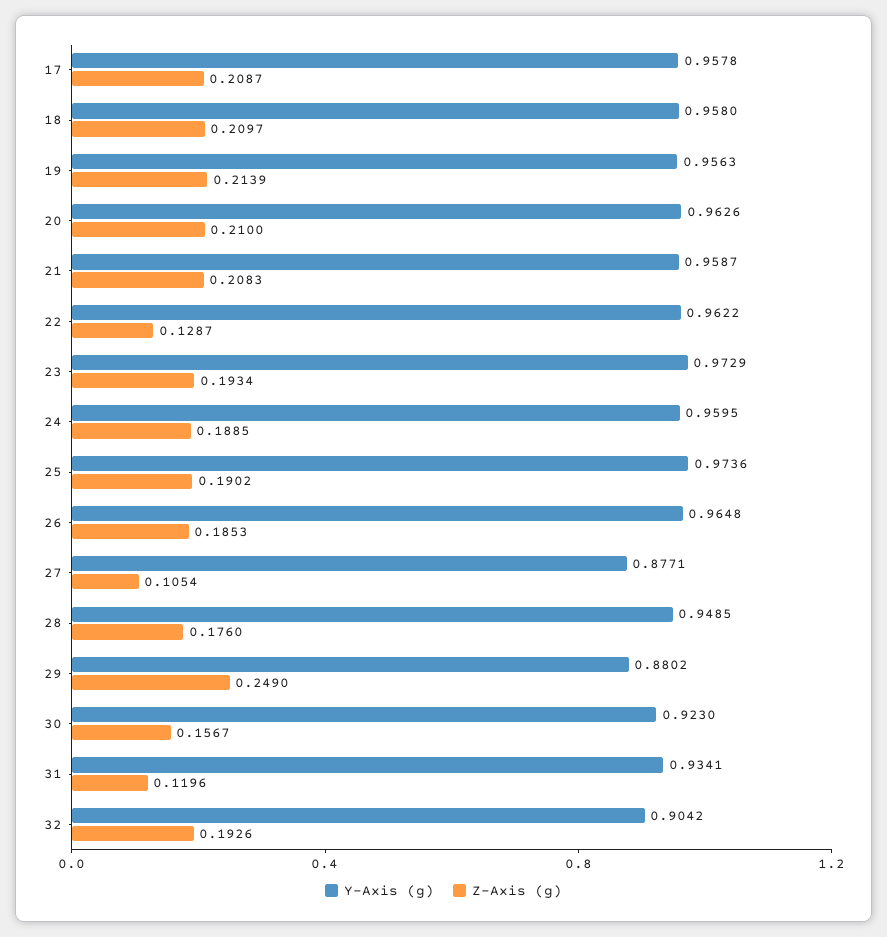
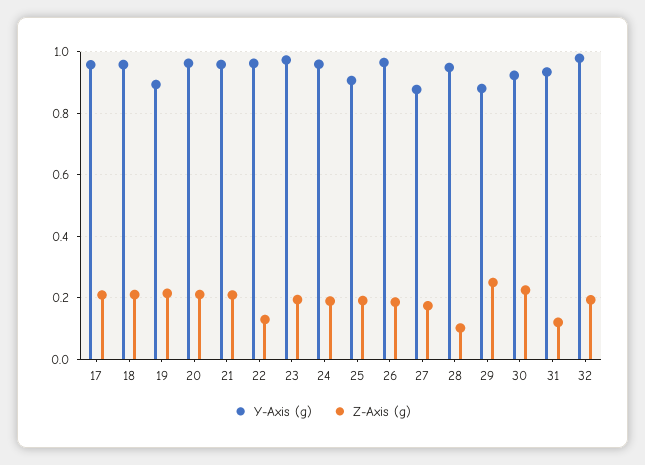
Y-Axis (g), 19: 0.9563 -> 0.9
Y-Axis (g), 25: 0.9736 -> 0.9
Z-Axis (g), 27: 0.1054 -> 0.18
Z-Axis (g), 28: 0.176 -> 0.1
Z-Axis (g), 30: 0.1567 -> 0.22
Y-Axis (g), 32: 0.9042 -> 0.98

